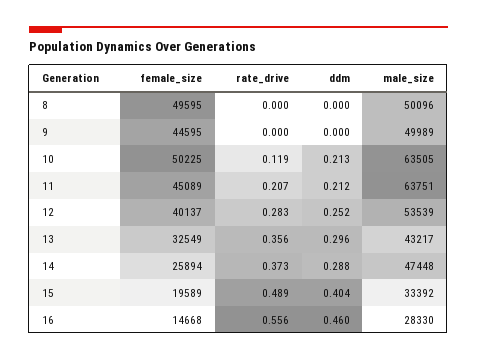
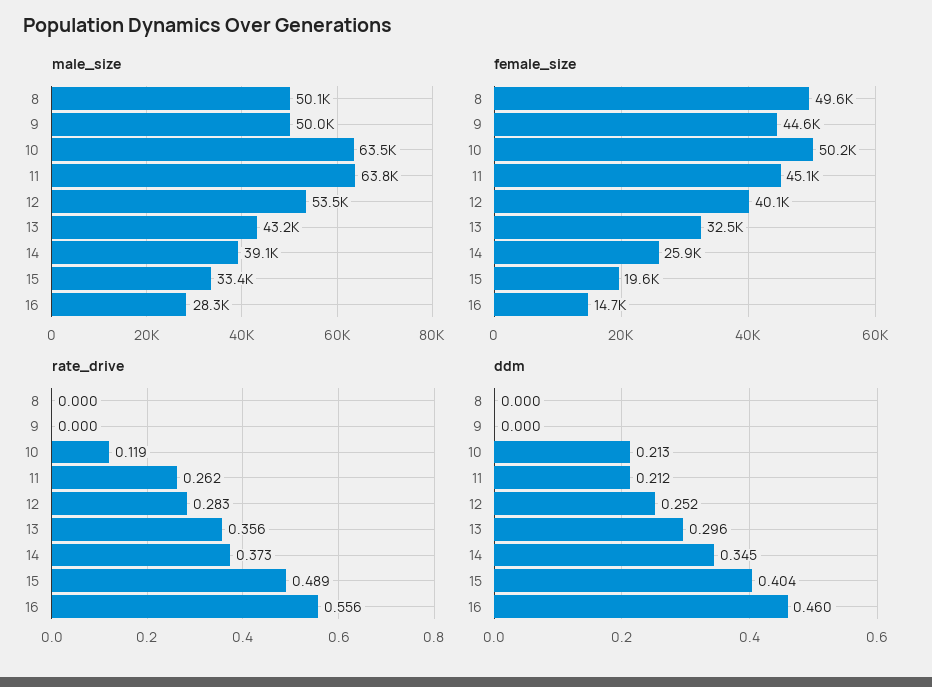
rate_drive, 11: 0.207 -> 0.262
ddm, 14: 0.288 -> 0.345
male_size, 14: 47448 -> 39100

